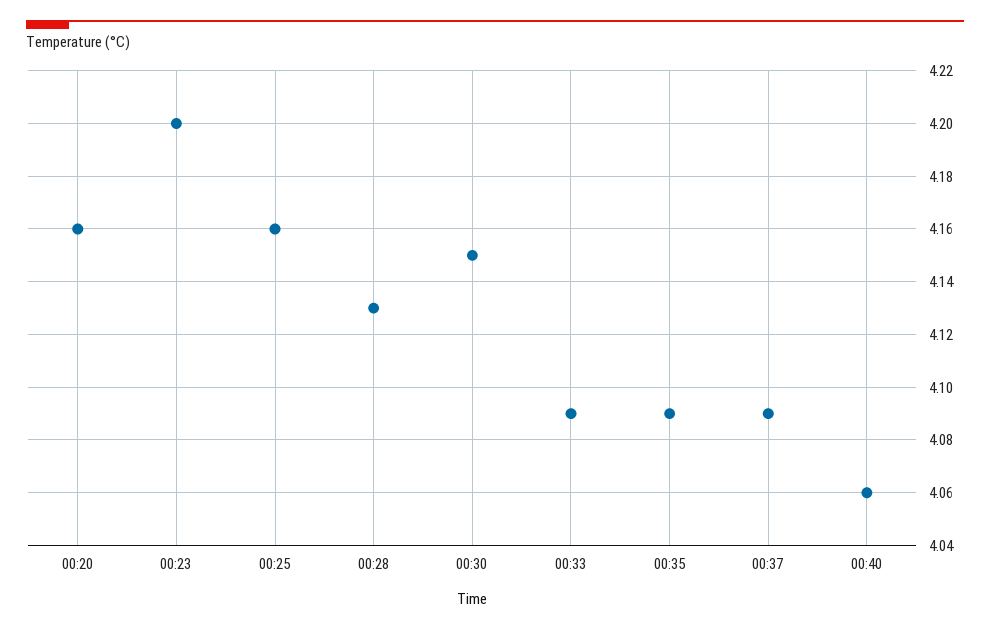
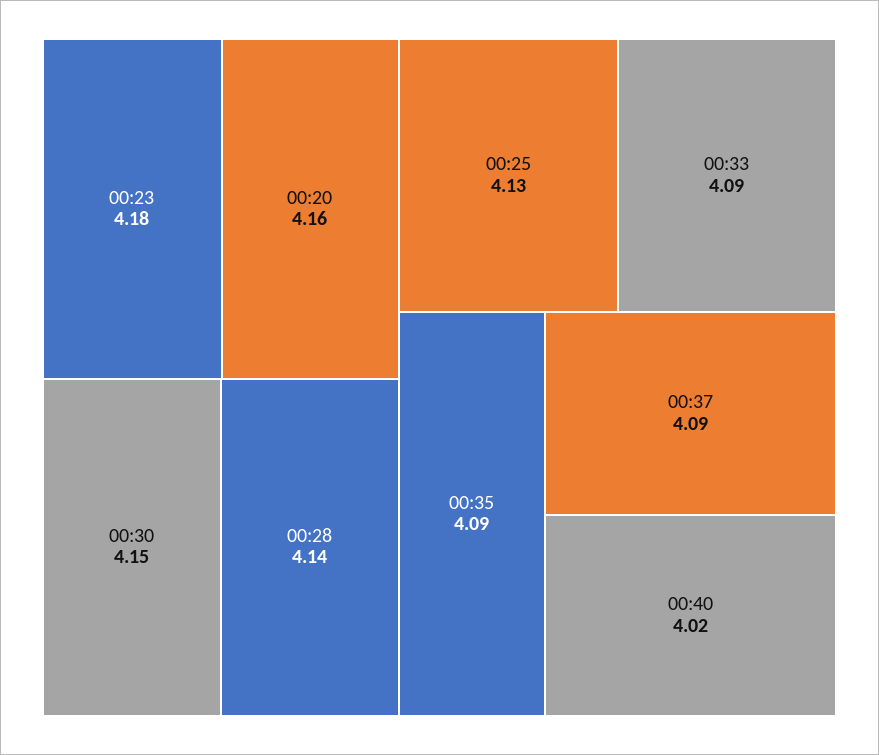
00:23: 4.2 -> 4.18
00:25: 4.16 -> 4.13
00:28: 4.13 -> 4.14
00:40: 4.06 -> 4.02

